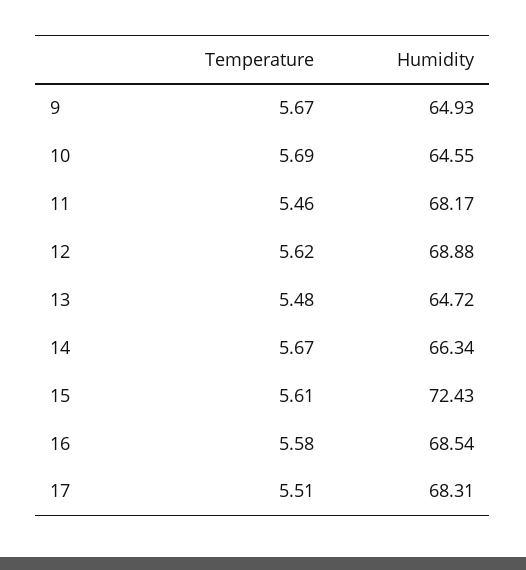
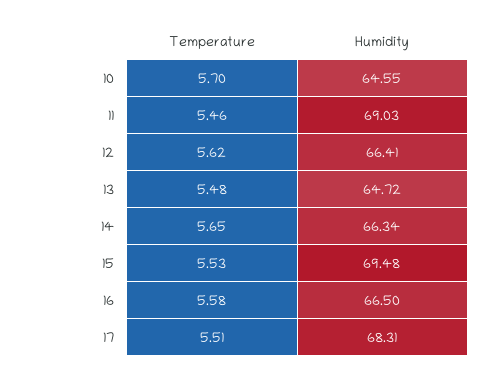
Temperature, 9: 5.67 -> none
Humidity, 9: 64.93 -> none
Temperature, 10: 5.69 -> 5.7
Humidity, 11: 68.17 -> 69.03
Humidity, 12: 68.88 -> 66.41
Temperature, 14: 5.67 -> 5.65
Temperature, 15: 5.61 -> 5.53
Humidity, 15: 72.43 -> 69.48
Humidity, 16: 68.54 -> 66.5

